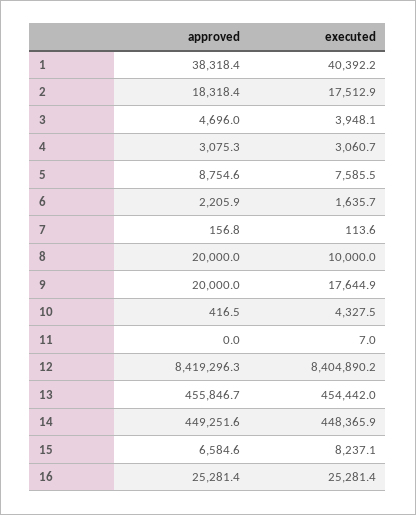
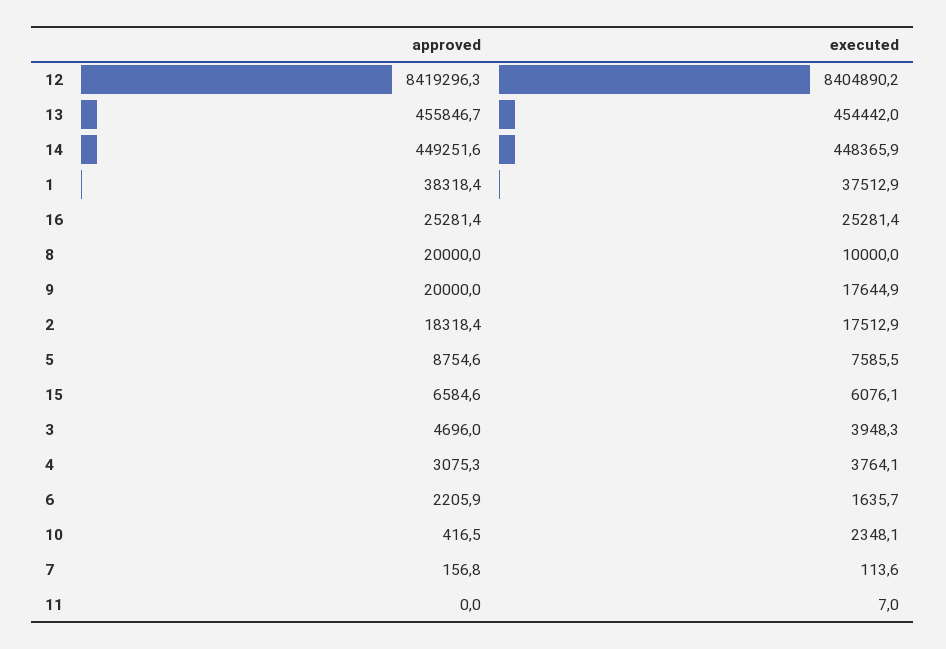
executed, 1: 40392.2 -> 37512.9
executed, 3: 3948.1 -> 3948.3
executed, 4: 3060.7 -> 3764.1
executed, 10: 4327.5 -> 2348.1
executed, 15: 8237.1 -> 6076.1

